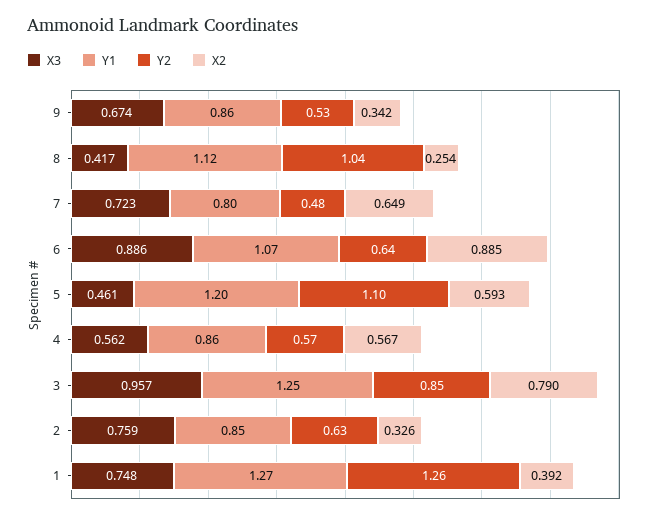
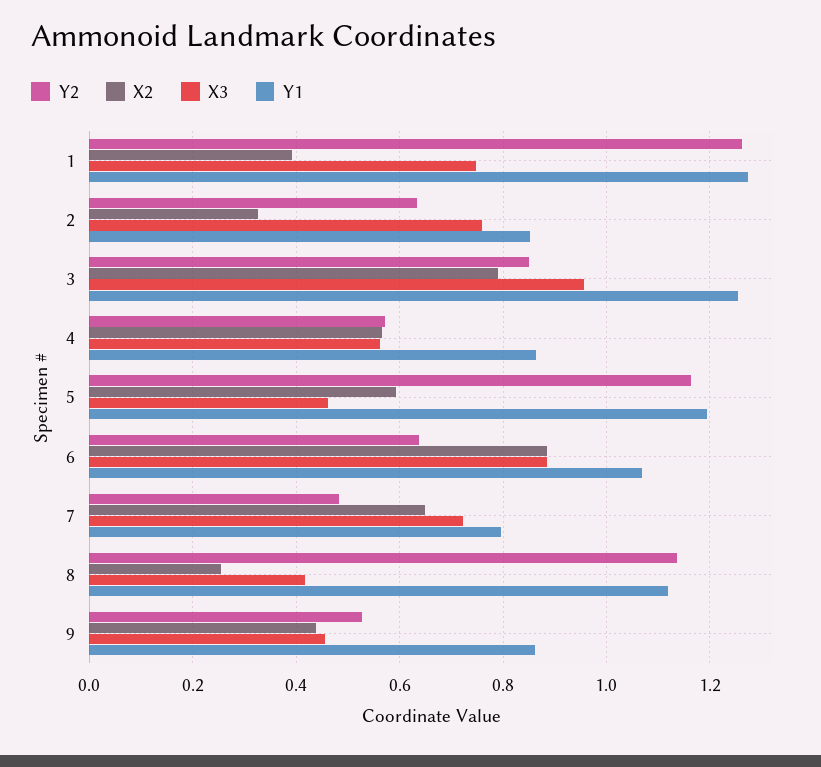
X3, 9: 0.674 -> 0.46
X2, 9: 0.342 -> 0.44
Y2, 8: 1.04 -> 1.14
Y2, 5: 1.1 -> 1.16

